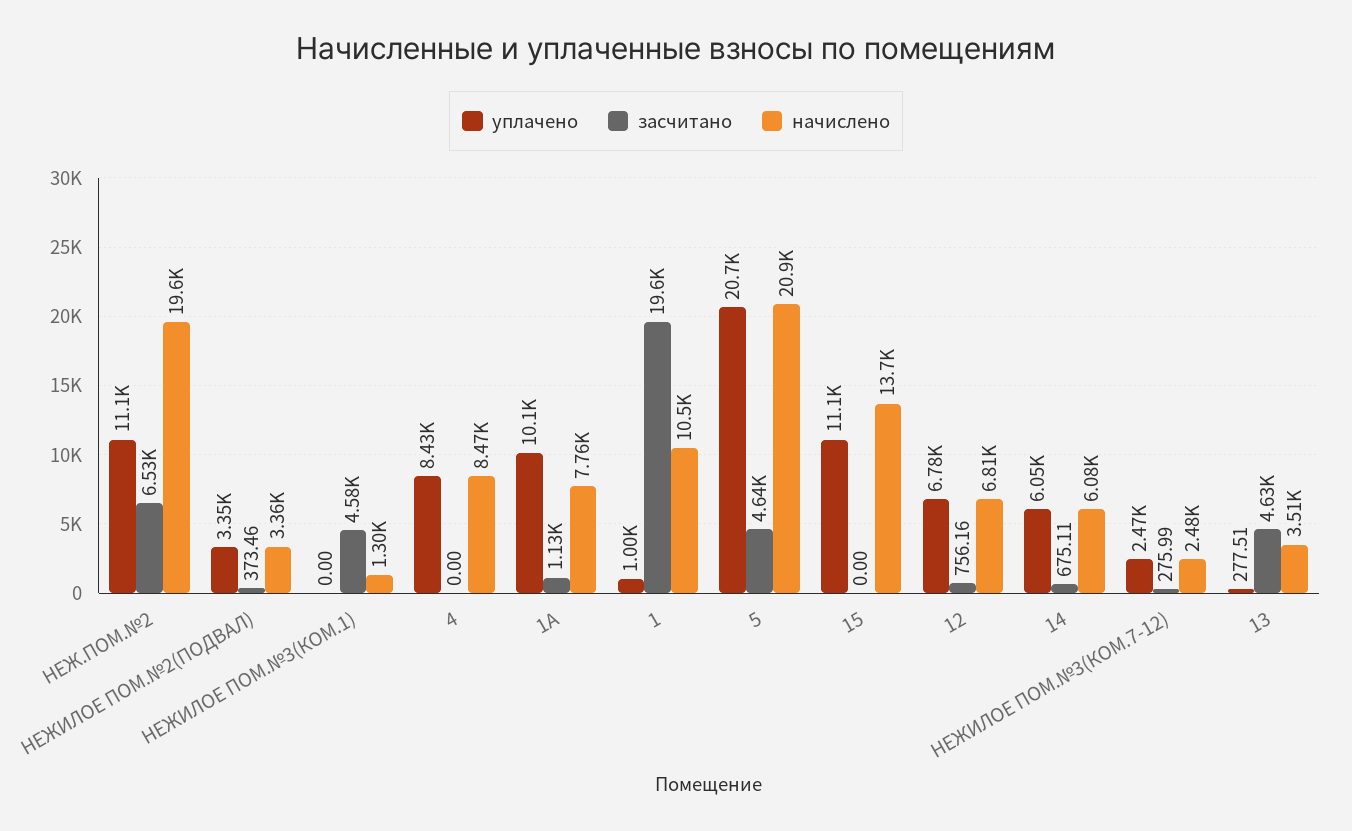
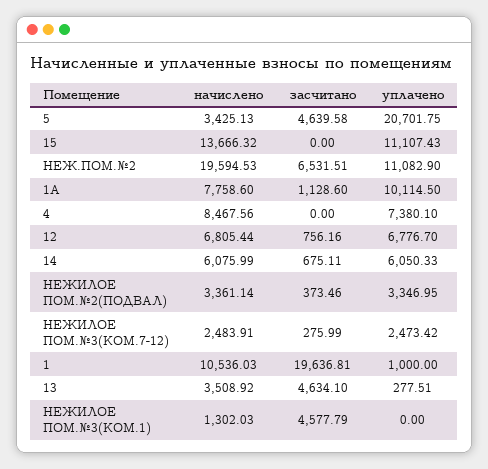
уплачено, 4: 8430 -> 7380.1
начислено, 5: 20900 -> 3425.13

